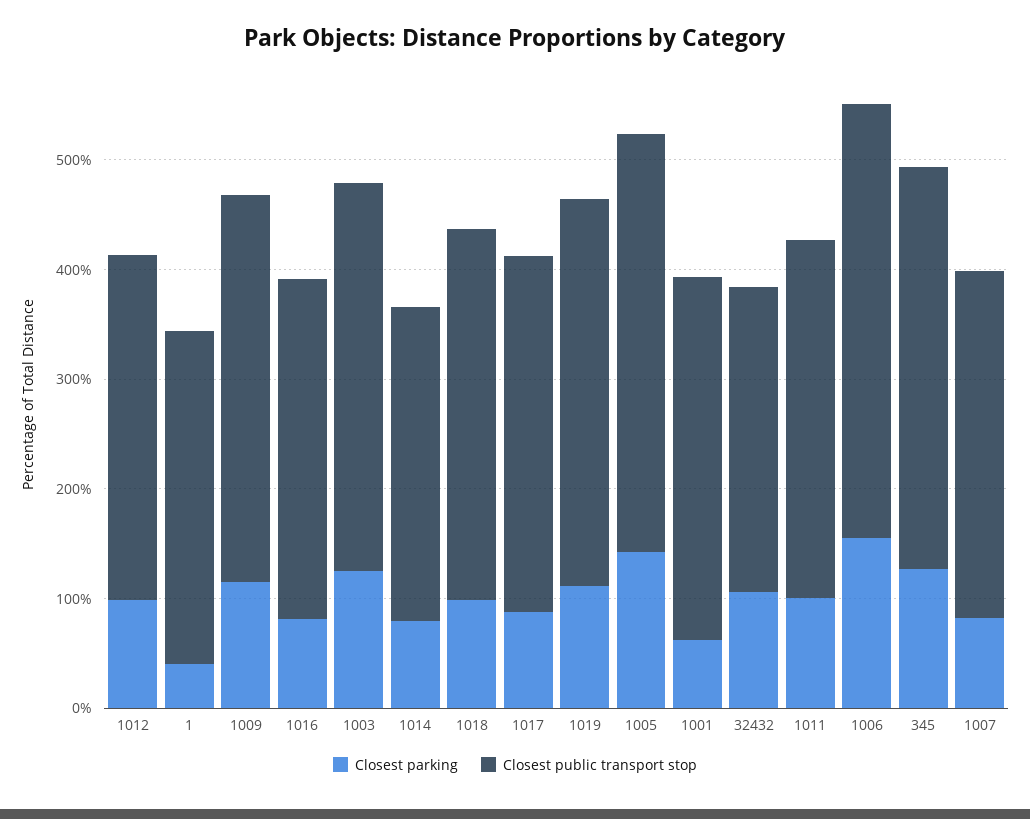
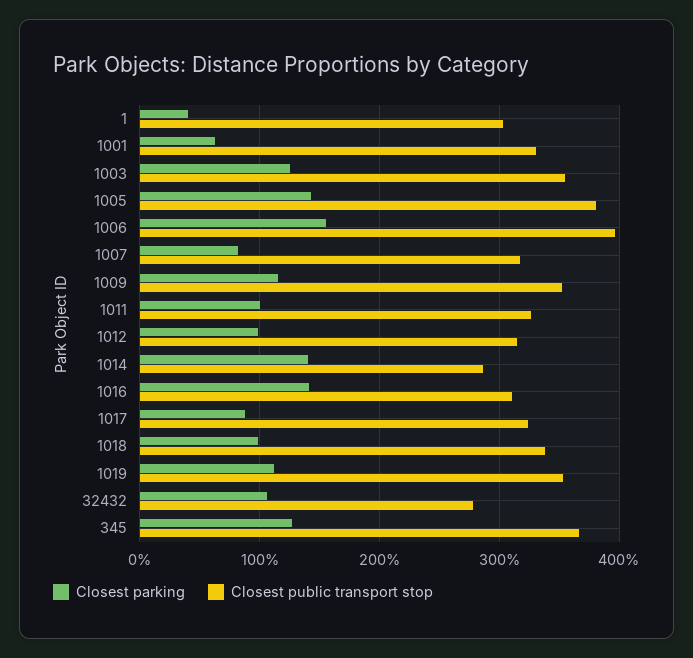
Closest parking, 1016: 80 -> 140
Closest parking, 1014: 80 -> 140

